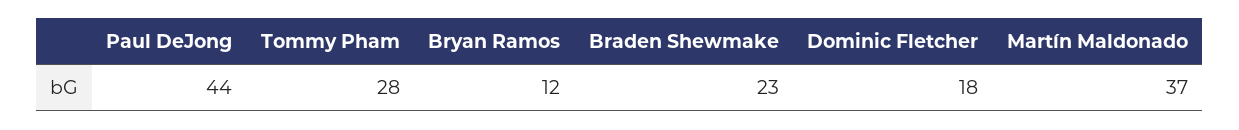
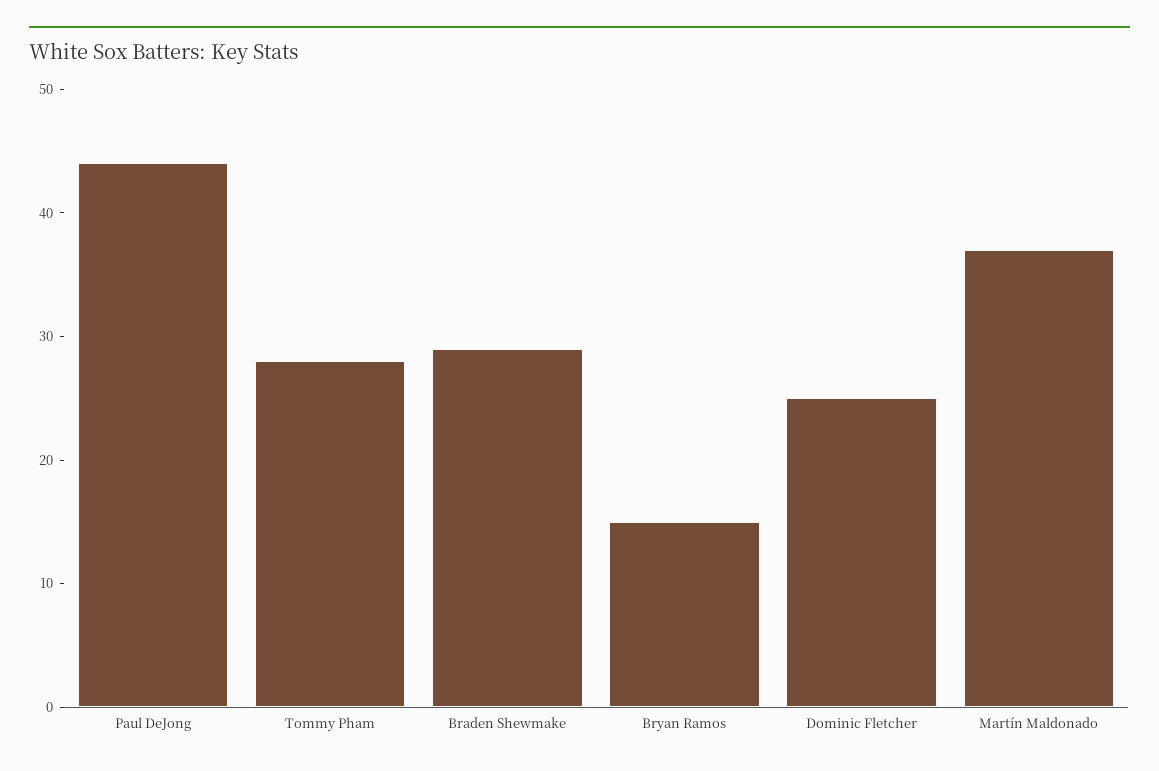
Bryan Ramos: 12 -> 15
Braden Shewmake: 23 -> 29
Dominic Fletcher: 18 -> 25

